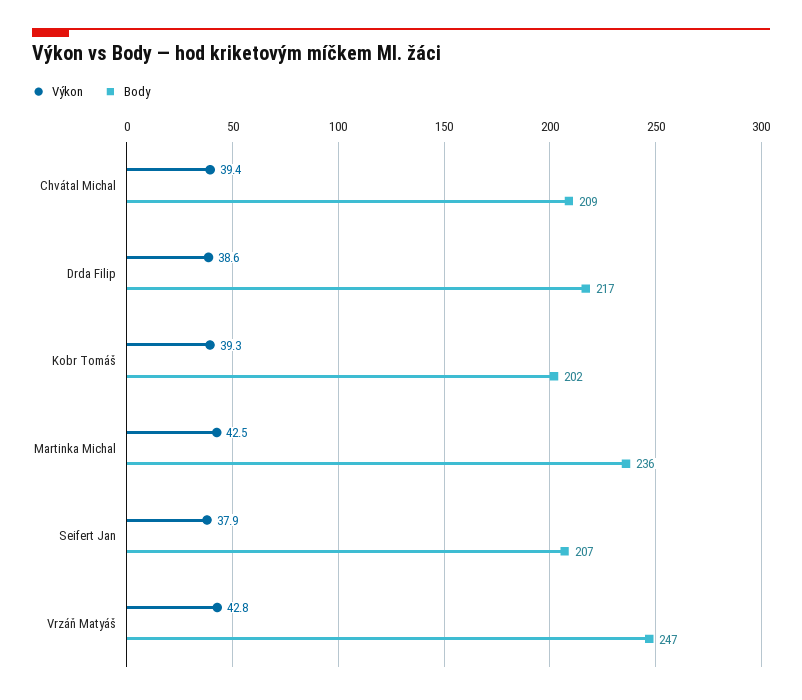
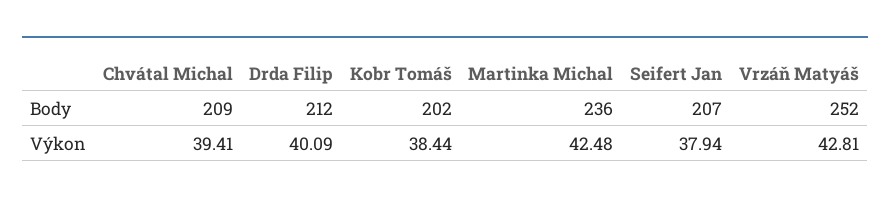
Výkon, Drda Filip: 38.6 -> 40.09
Body, Drda Filip: 217 -> 212
Výkon, Kobr Tomáš: 39.3 -> 38.44
Body, Vrzáň Matyáš: 247 -> 252

